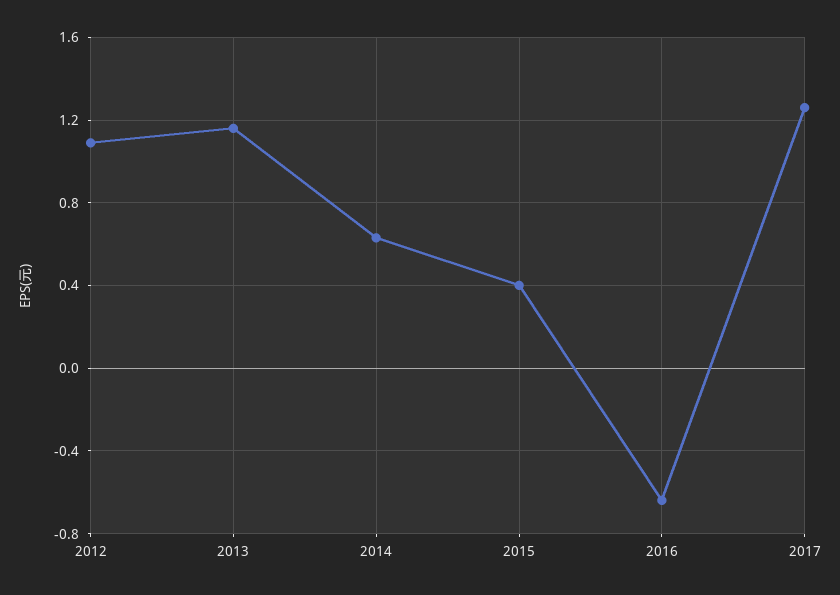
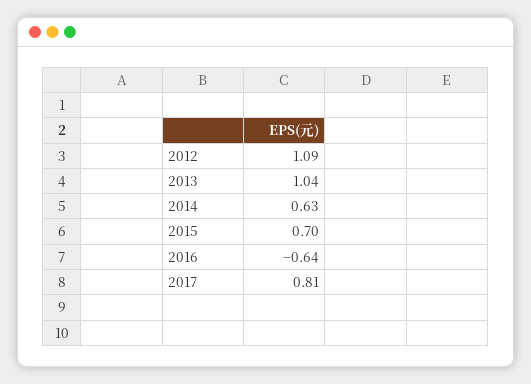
2013: 1.15 -> 1.04
2015: 0.4 -> 0.7
2017: 1.25 -> 0.81

